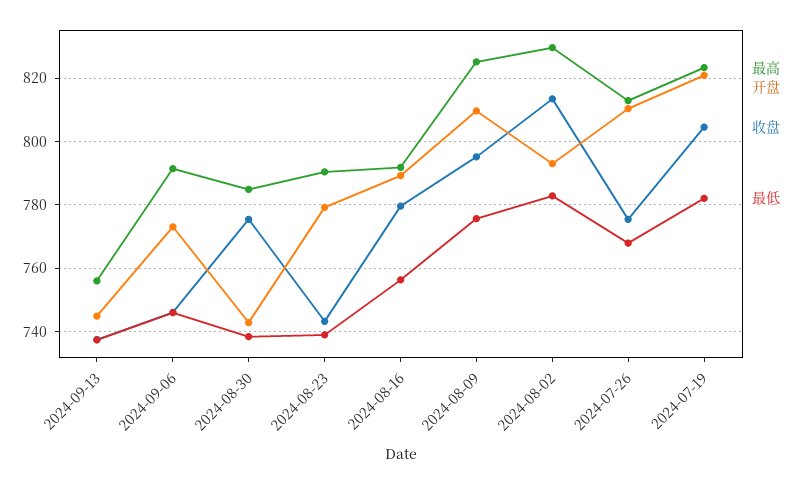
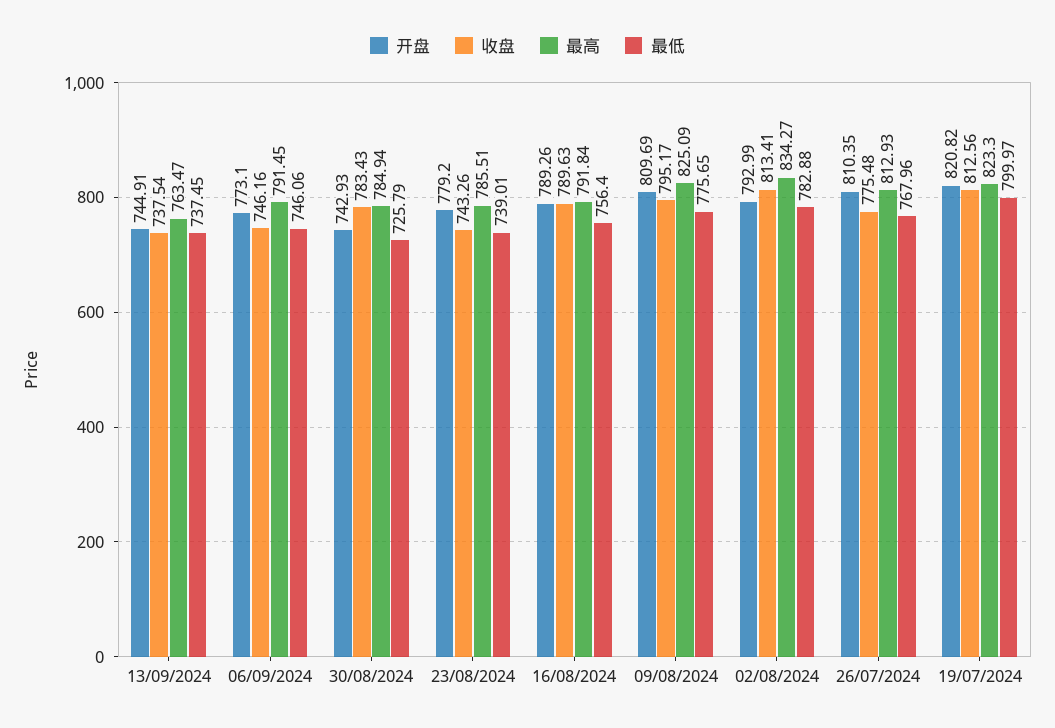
最高, 2024-09-13: 756 -> 763.47
收盘, 2024-08-30: 776 -> 783.43
最低, 2024-08-30: 738 -> 725.79
最高, 2024-08-23: 790 -> 785.51
收盘, 2024-08-16: 780 -> 789.63
最高, 2024-08-02: 830 -> 834.27
收盘, 2024-07-19: 804 -> 812.56
最低, 2024-07-19: 782 -> 799.97

